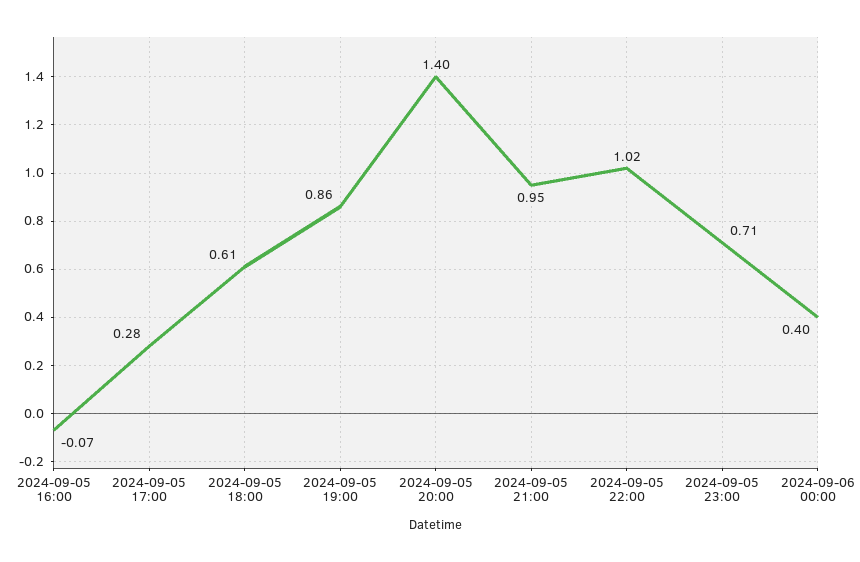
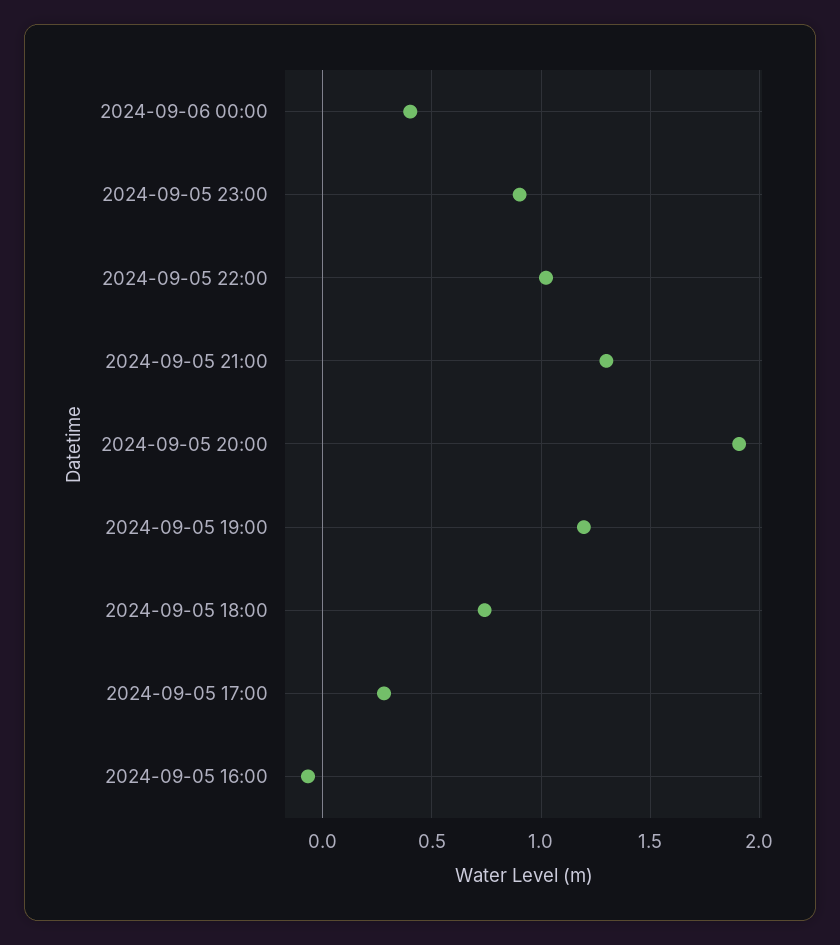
2024-09-05 18:00: 0.61 -> 0.75
2024-09-05 19:00: 0.86 -> 1.2
2024-09-05 20:00: 1.4 -> 1.9
2024-09-05 21:00: 0.95 -> 1.3
2024-09-05 23:00: 0.71 -> 0.9

